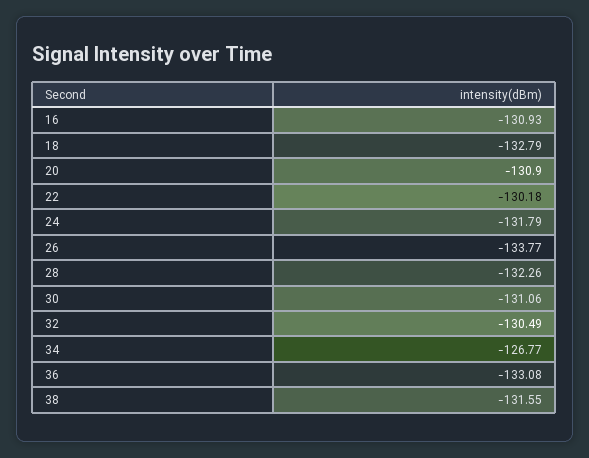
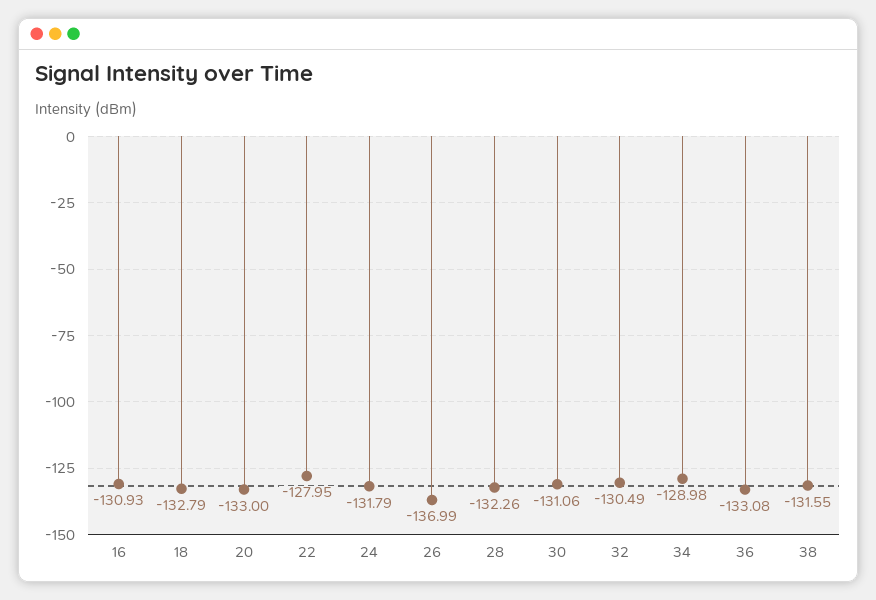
20: -130.9 -> -133
22: -130.18 -> -127.95
26: -133.77 -> -136.99
34: -126.77 -> -128.98

